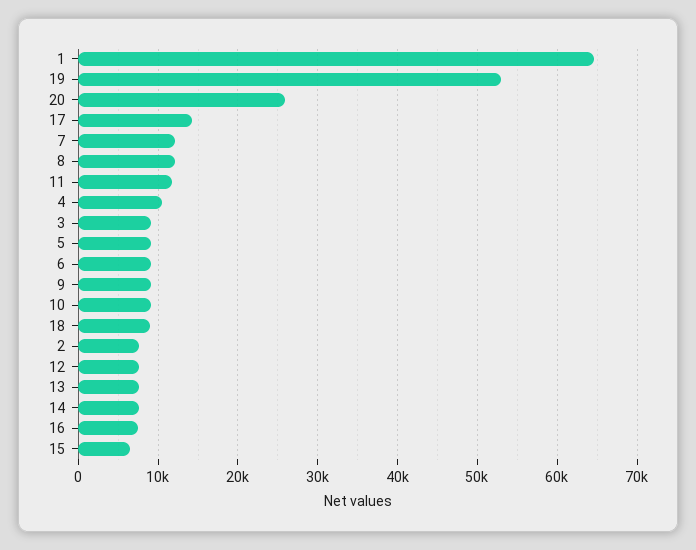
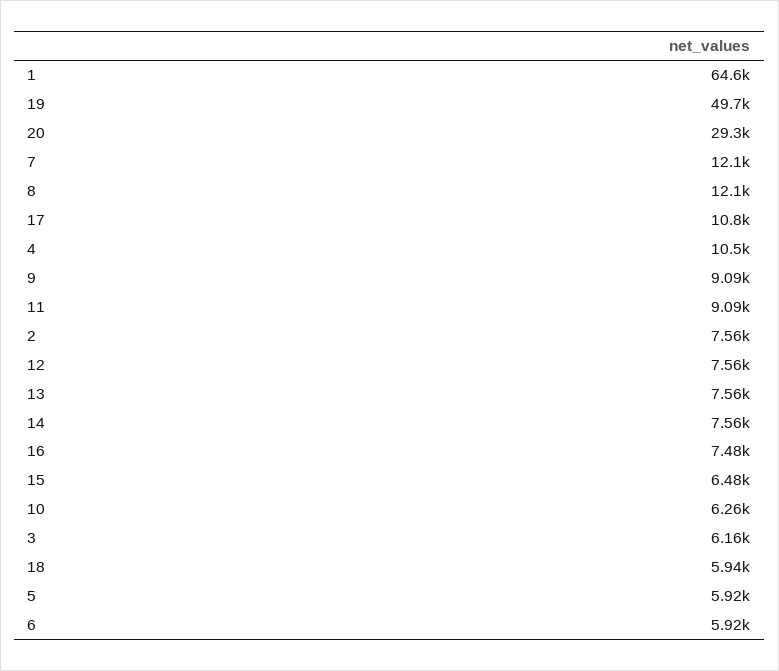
19: 53000 -> 49700
20: 26000 -> 29300
17: 14000 -> 10800
11: 12000 -> 9090
3: 9000 -> 6160
5: 9000 -> 5920
6: 9000 -> 5920
10: 9000 -> 6260
18: 9000 -> 5940

